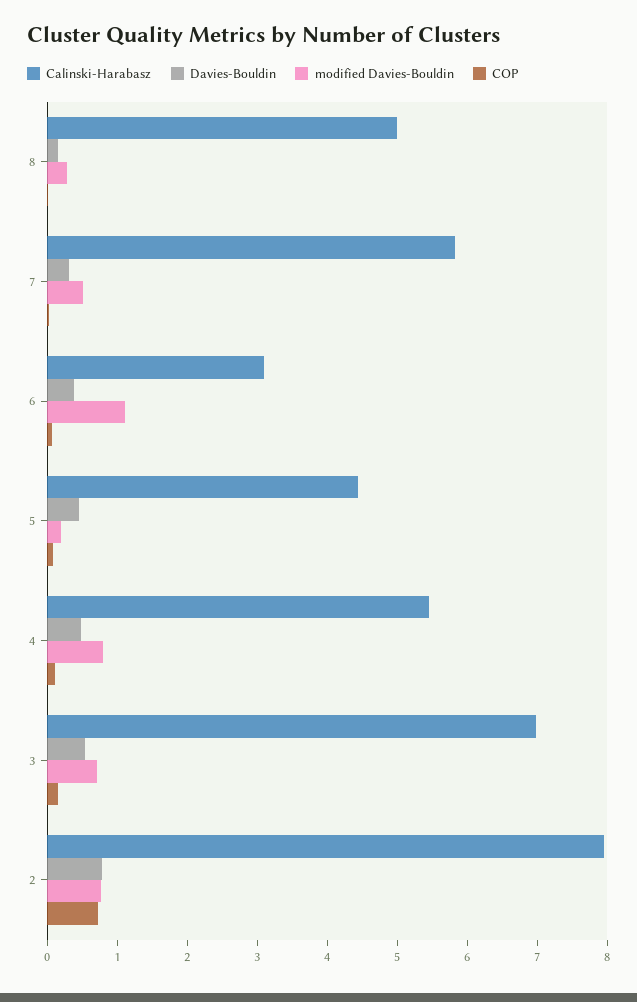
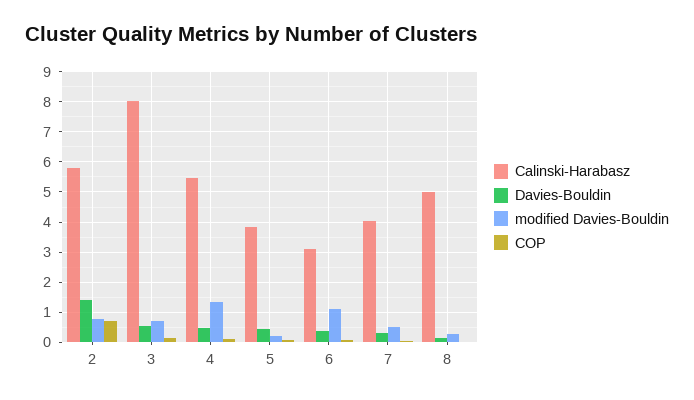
Calinski-Harabasz, 7: 5.8 -> 4
Calinski-Harabasz, 5: 4.4 -> 3.8
modified Davies-Bouldin, 4: 0.8 -> 1.4
Calinski-Harabasz, 3: 7 -> 8
Calinski-Harabasz, 2: 8 -> 5.8
Davies-Bouldin, 2: 0.8 -> 1.4

